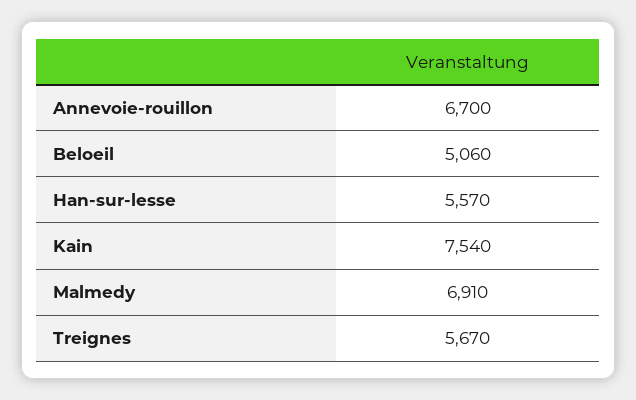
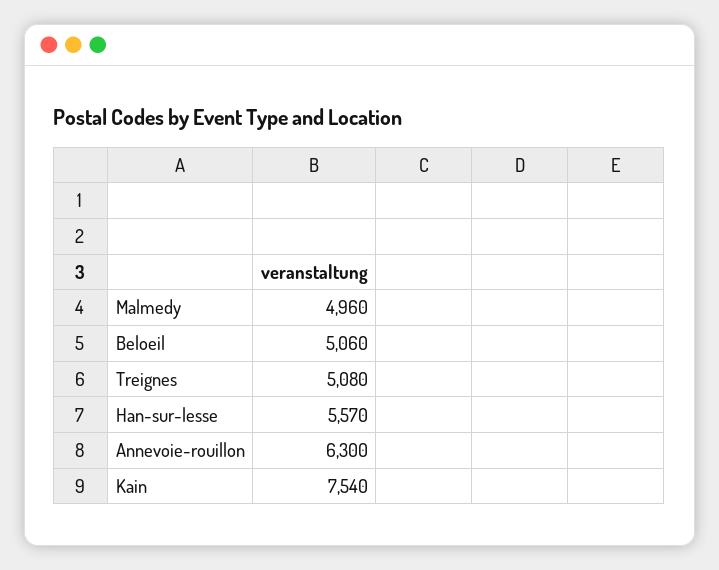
Annevoie-rouillon: 6700 -> 6300
Malmedy: 6910 -> 4960
Treignes: 5670 -> 5080

